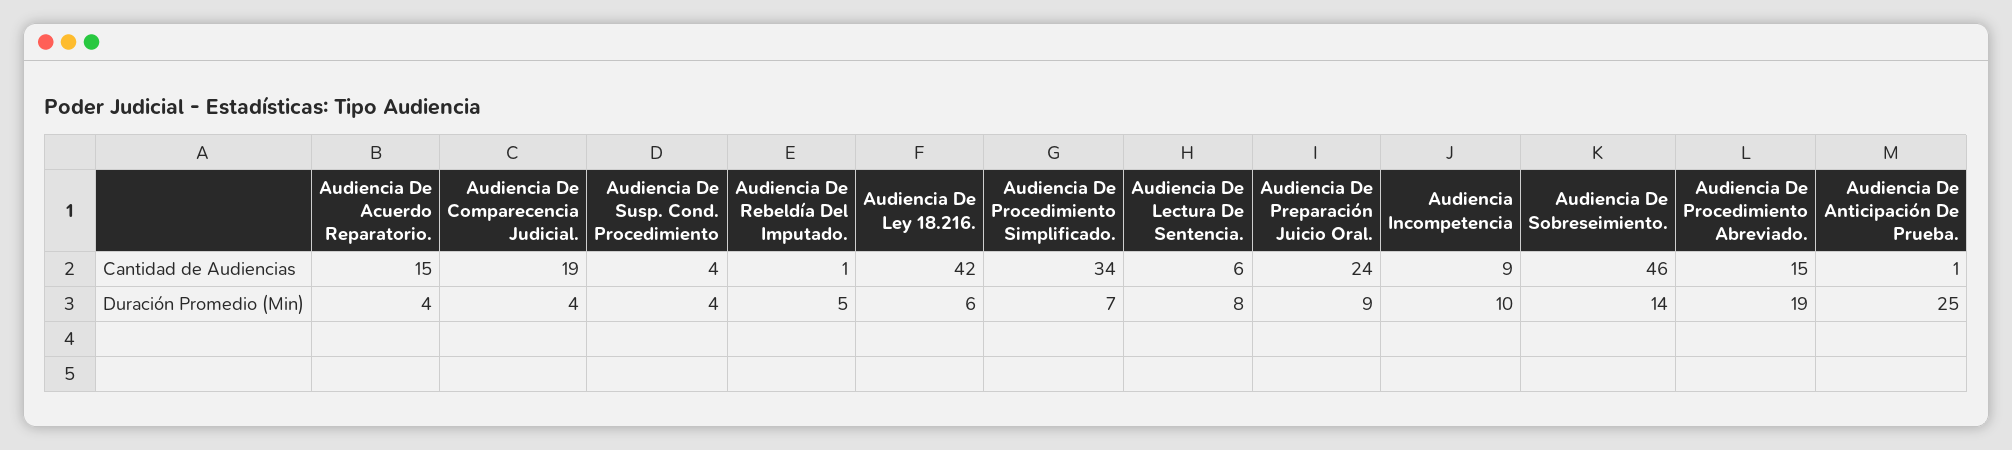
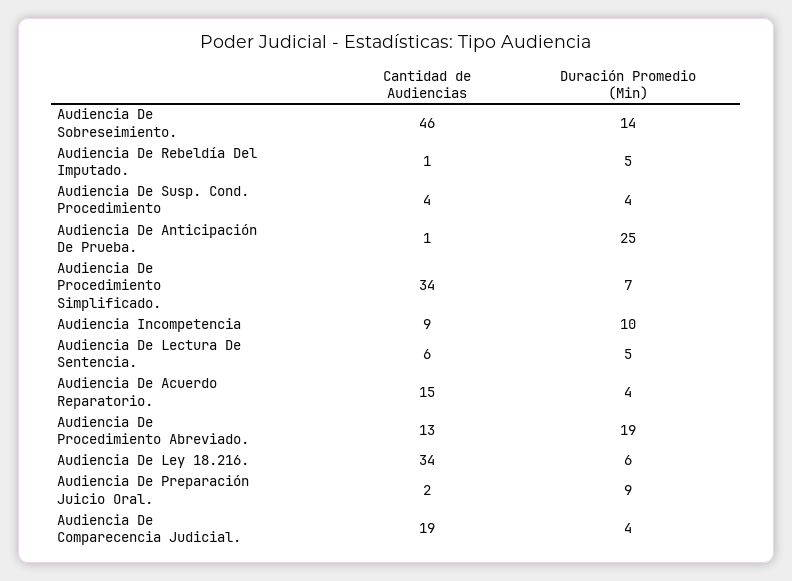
Audiencia De Ley 18.216., Cantidad de Audiencias: 42 -> 34
Audiencia De Preparación Juicio Oral., Cantidad de Audiencias: 24 -> 2
Audiencia De Procedimiento Abreviado., Cantidad de Audiencias: 15 -> 13
Audiencia De Lectura De Sentencia., Duración Promedio (Min): 8 -> 5

